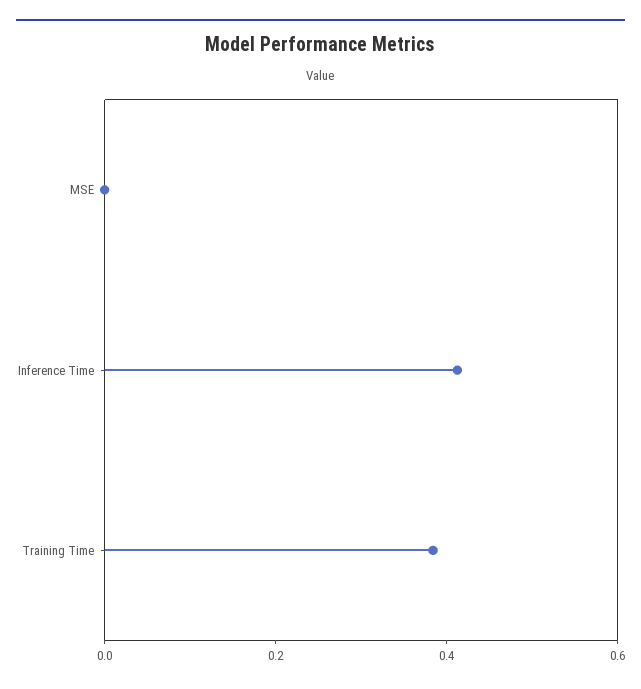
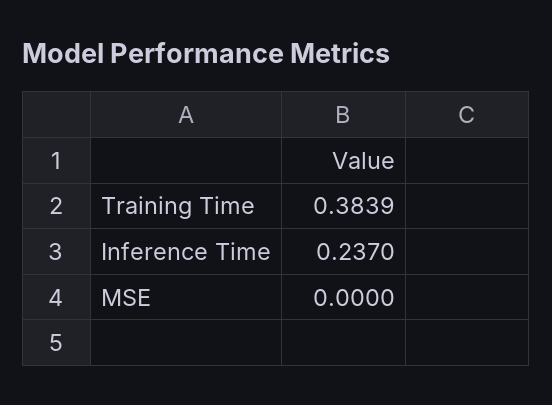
Inference Time: 0.4 -> 0.237

